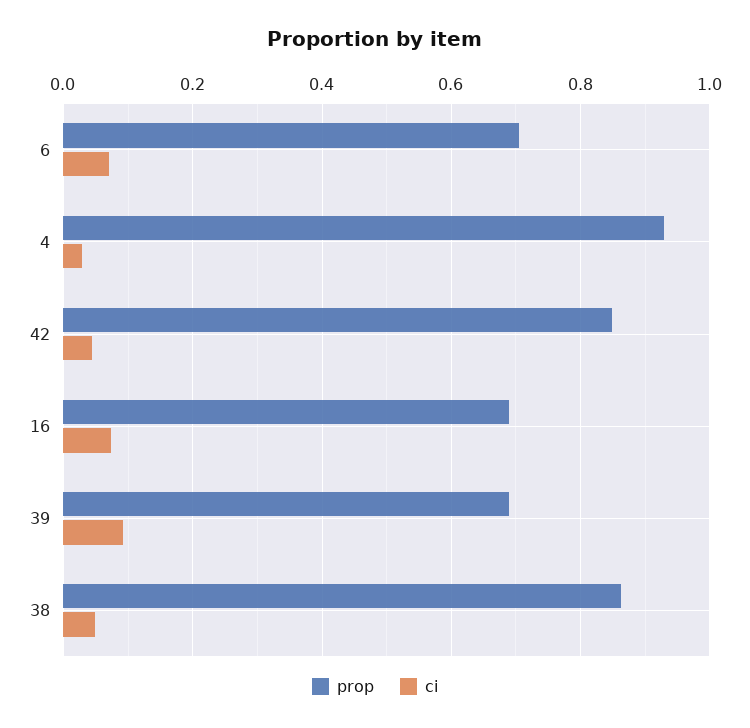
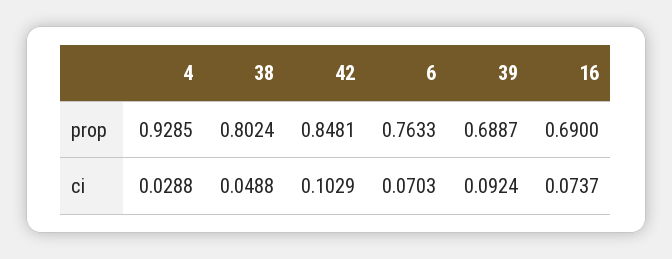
prop, 6: 0.7 -> 0.7633
ci, 42: 0.04 -> 0.1029
prop, 38: 0.86 -> 0.8024

